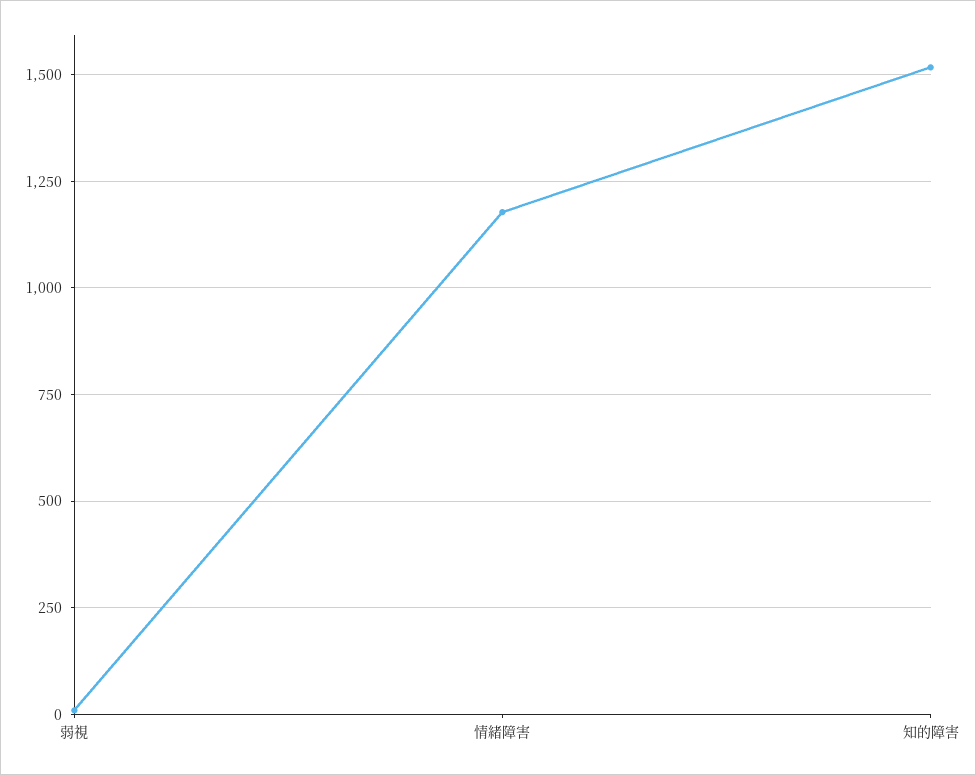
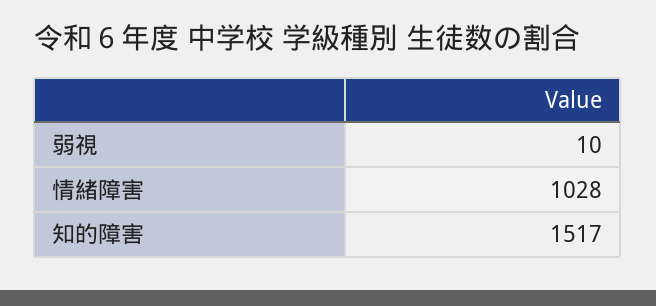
情緒障害: 1175 -> 1028

